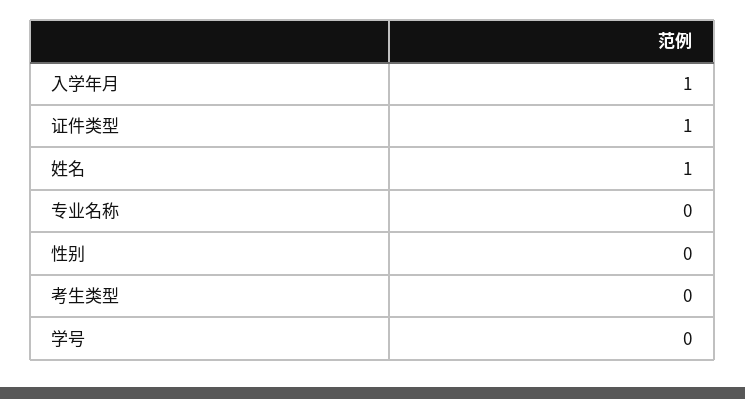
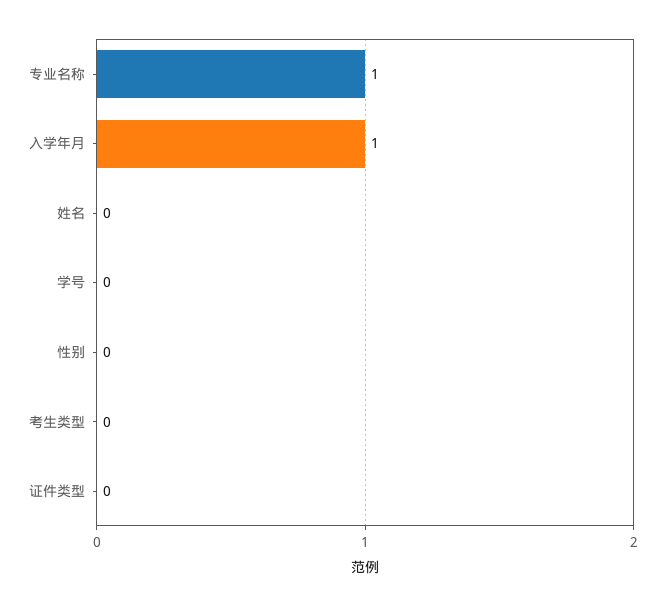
证件类型: 1 -> 0
姓名: 1 -> 0
专业名称: 0 -> 1

